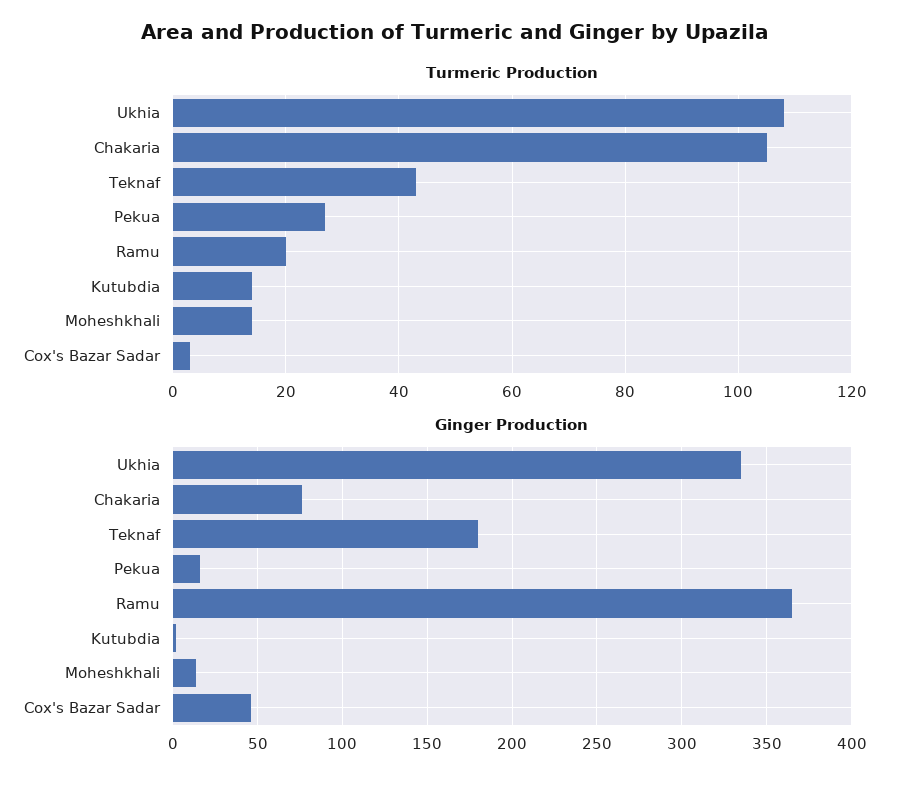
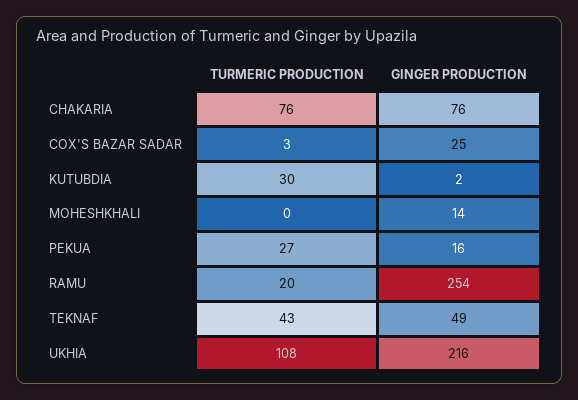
Turmeric Production, Chakaria: 105 -> 76
Turmeric Production, Kutubdia: 15 -> 30
Turmeric Production, Moheshkhali: 15 -> 0
Ginger Production, Ukhia: 335 -> 216
Ginger Production, Teknaf: 180 -> 49
Ginger Production, Ramu: 365 -> 254
Ginger Production, Cox's Bazar Sadar: 45 -> 25

